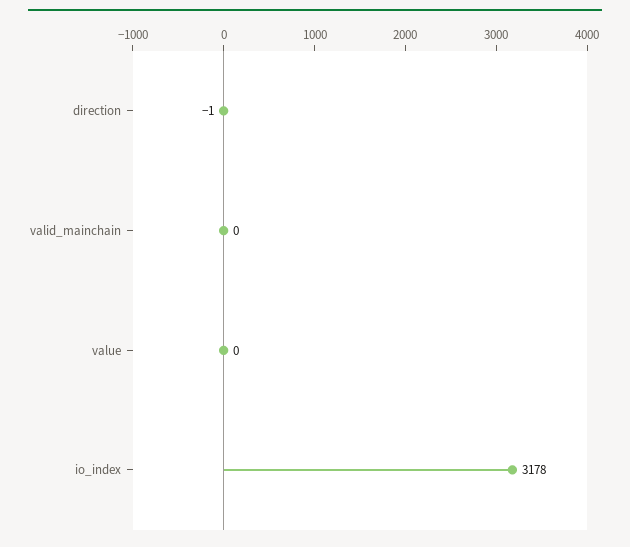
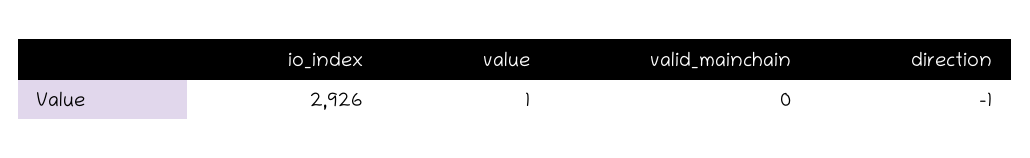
value: 0 -> 1
io_index: 3178 -> 2926

